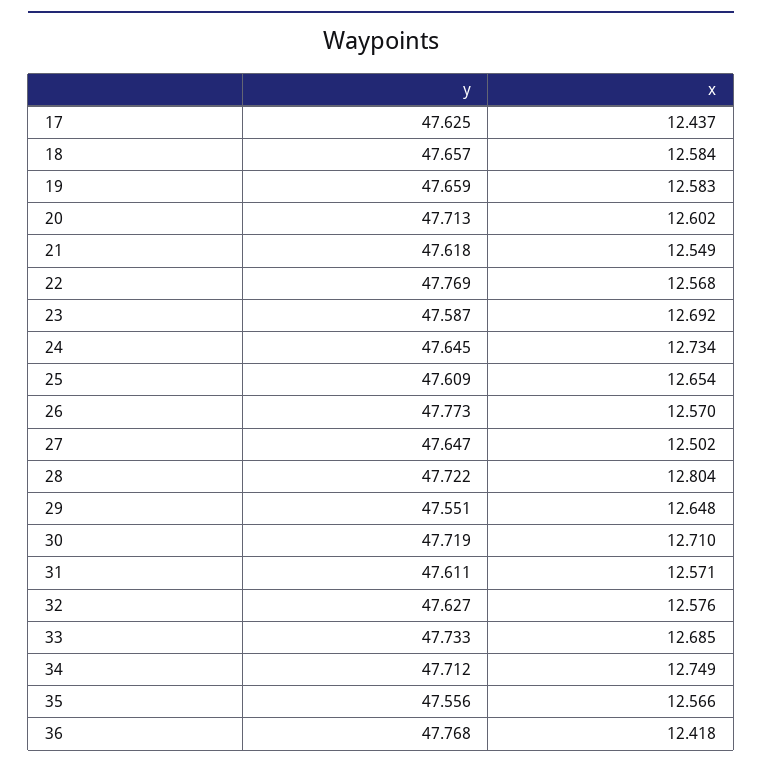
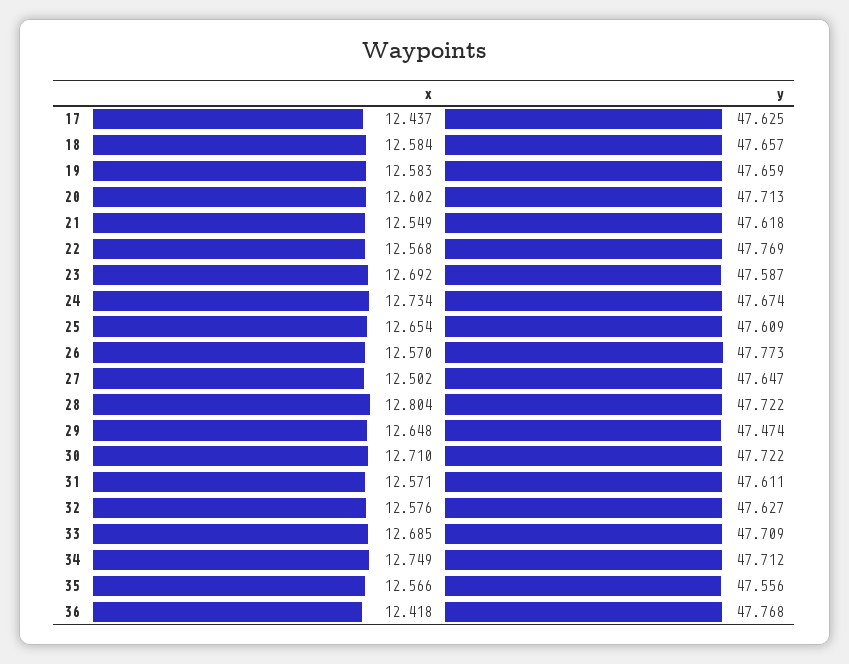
y, 24: 47.645 -> 47.674
y, 29: 47.551 -> 47.474
y, 30: 47.719 -> 47.722
y, 33: 47.733 -> 47.709

